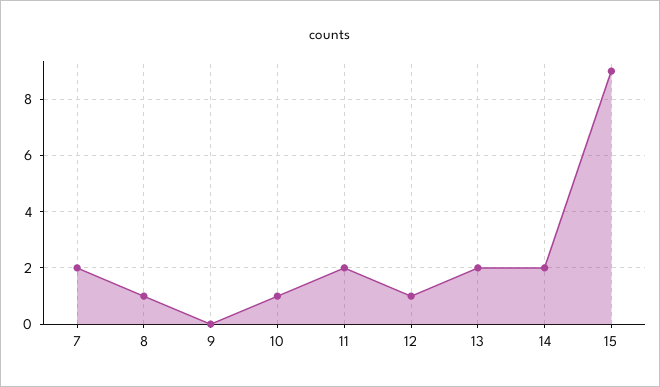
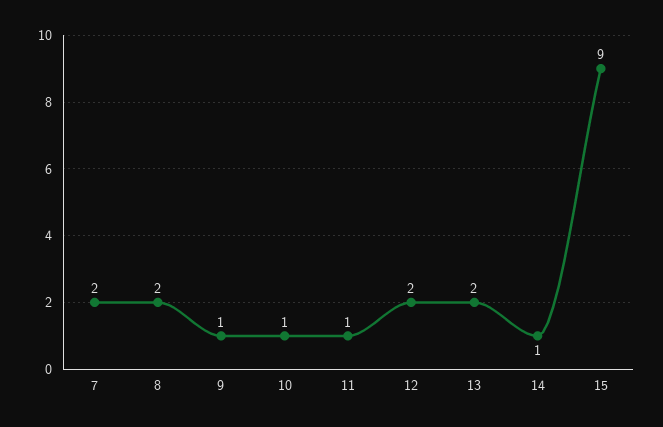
8: 1 -> 2
9: 0 -> 1
11: 2 -> 1
12: 1 -> 2
14: 2 -> 1

